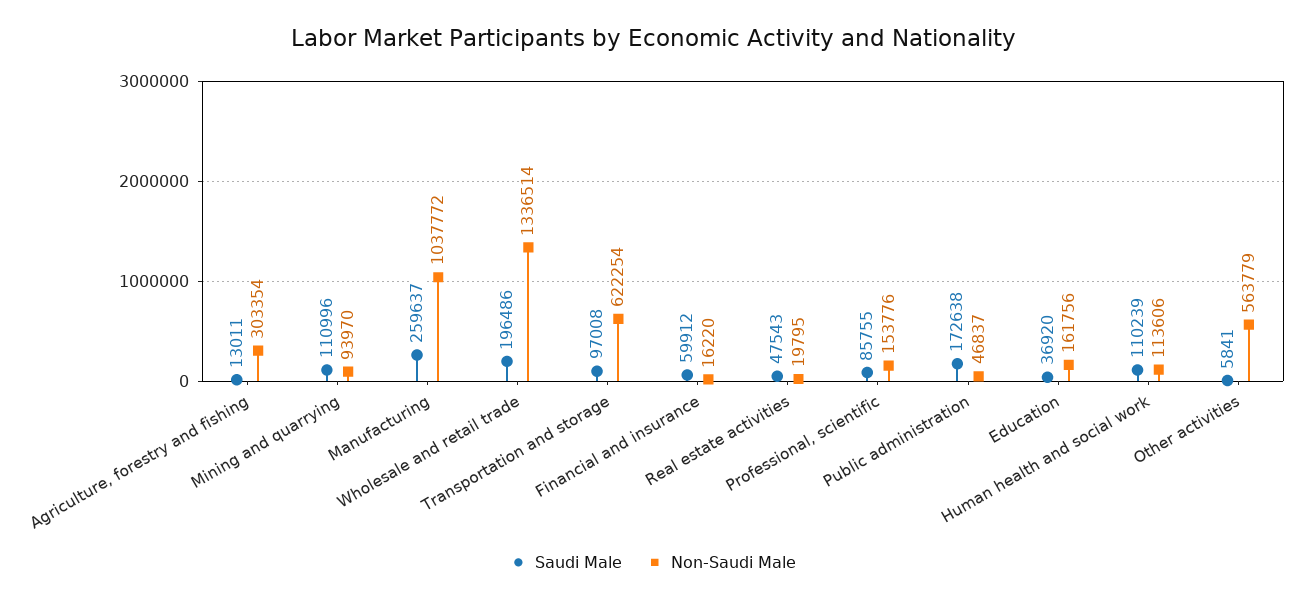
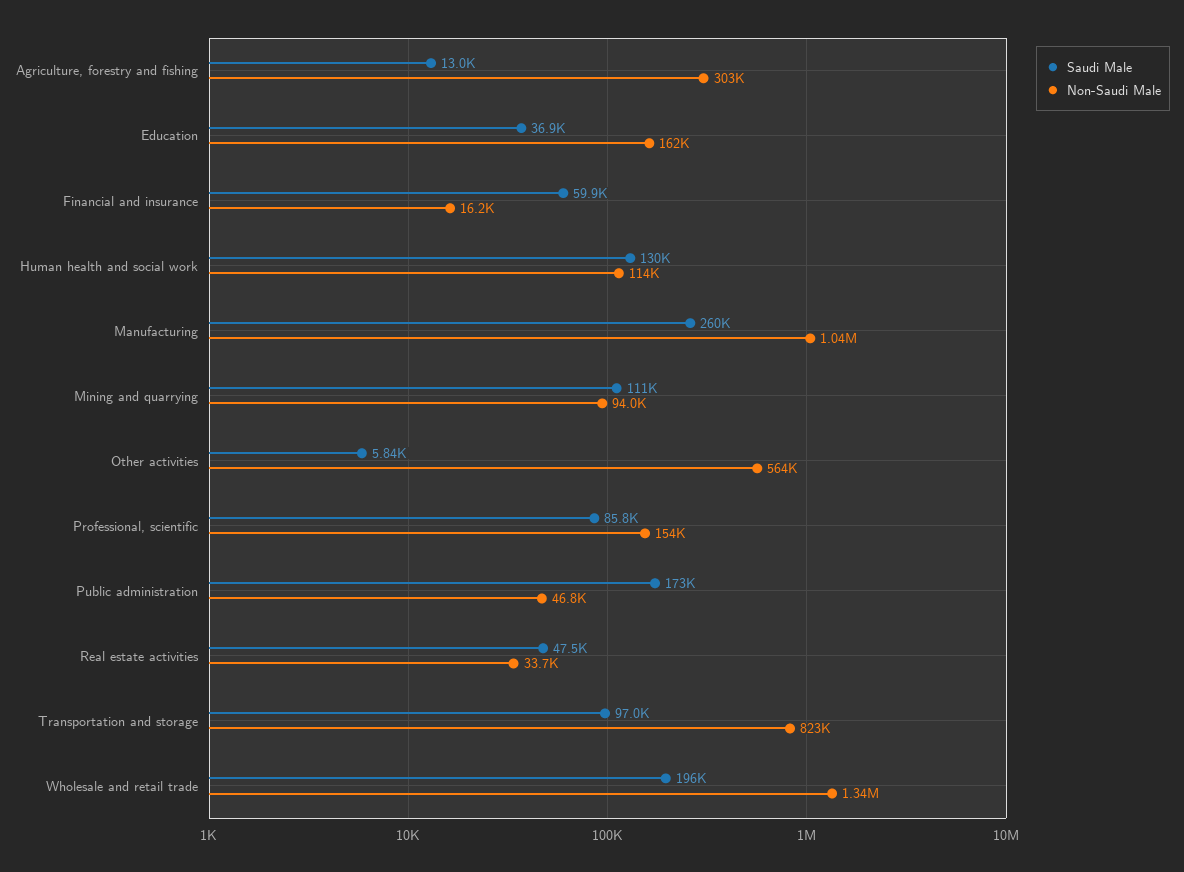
Non-Saudi Male, Transportation and storage: 622254 -> 823000
Non-Saudi Male, Real estate activities: 19795 -> 33700
Saudi Male, Human health and social work: 110239 -> 130000

